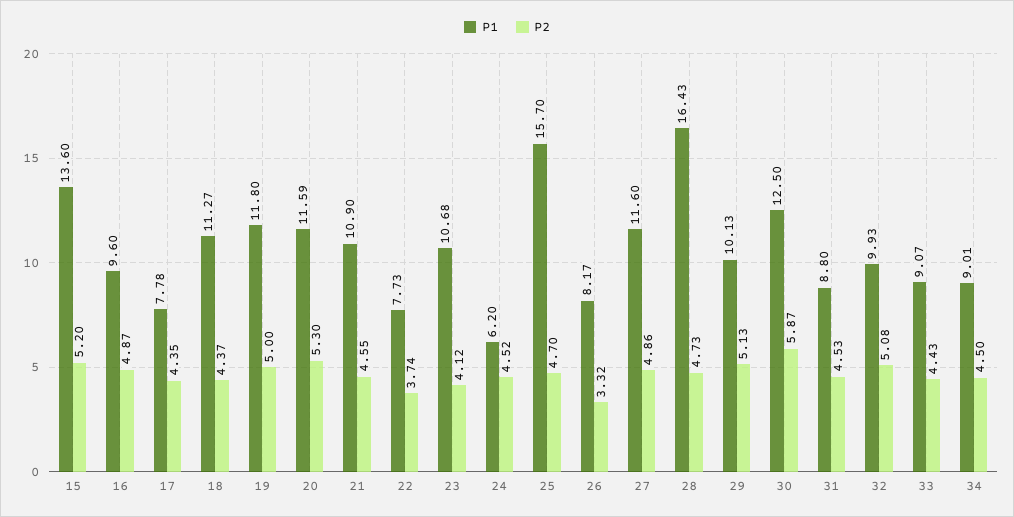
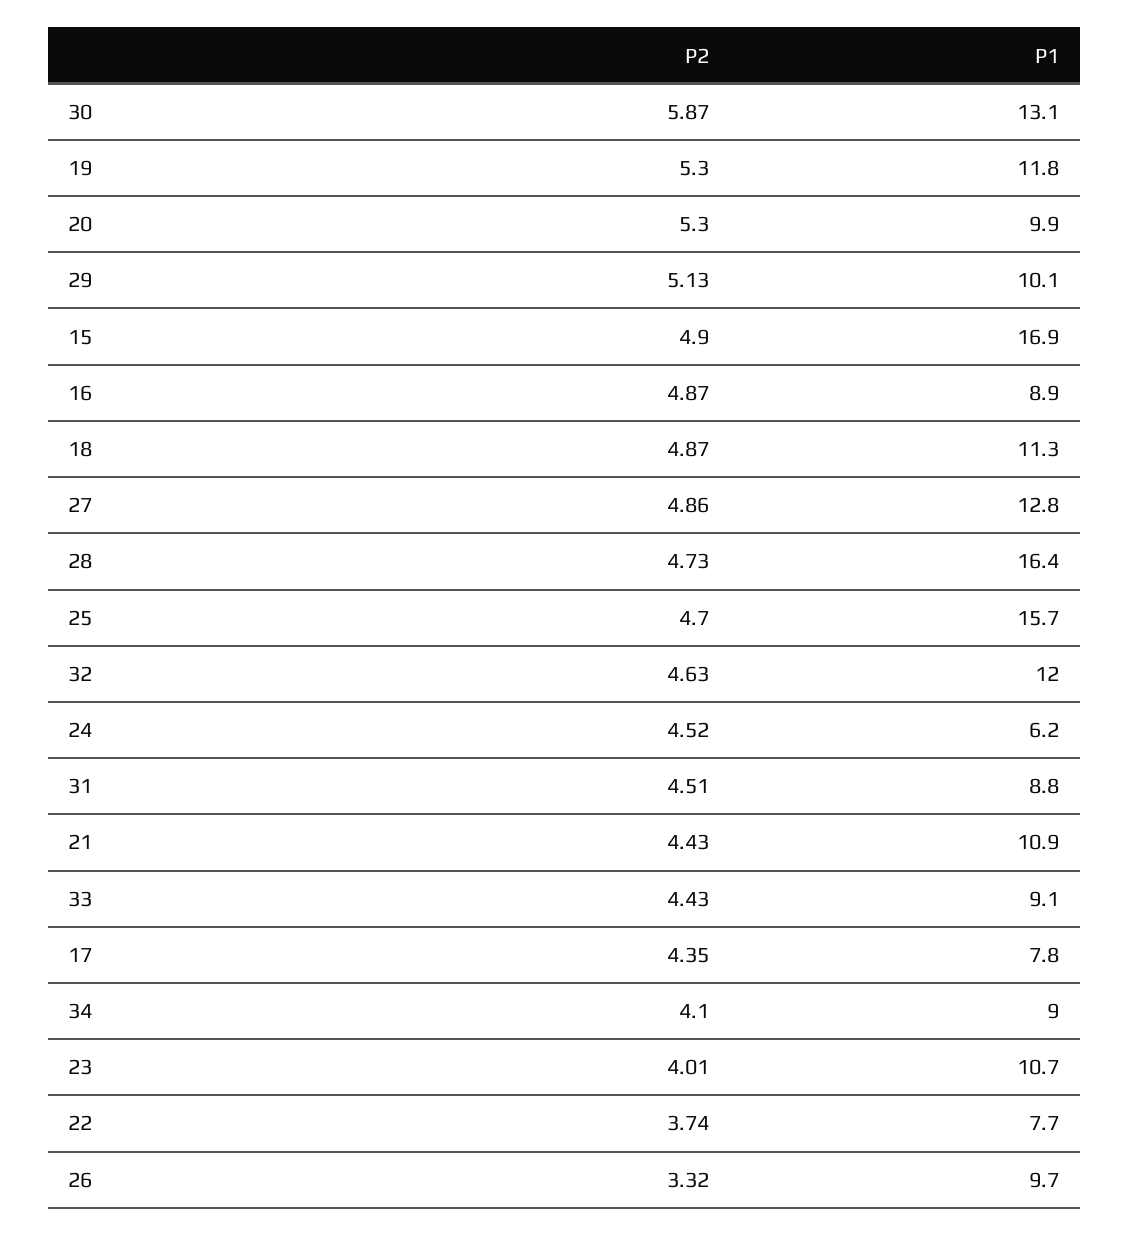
P1, 15: 13.6 -> 16.9
P2, 15: 5.2 -> 4.9
P1, 16: 9.6 -> 8.9
P2, 18: 4.37 -> 4.87
P2, 19: 5 -> 5.3
P1, 20: 11.59 -> 9.9
P2, 21: 4.55 -> 4.43
P2, 23: 4.12 -> 4.01
P1, 26: 8.17 -> 9.7
P1, 27: 11.6 -> 12.8
P1, 30: 12.5 -> 13.1
P2, 31: 4.53 -> 4.51
P1, 32: 9.93 -> 12
P2, 32: 5.08 -> 4.63
P2, 34: 4.5 -> 4.1

